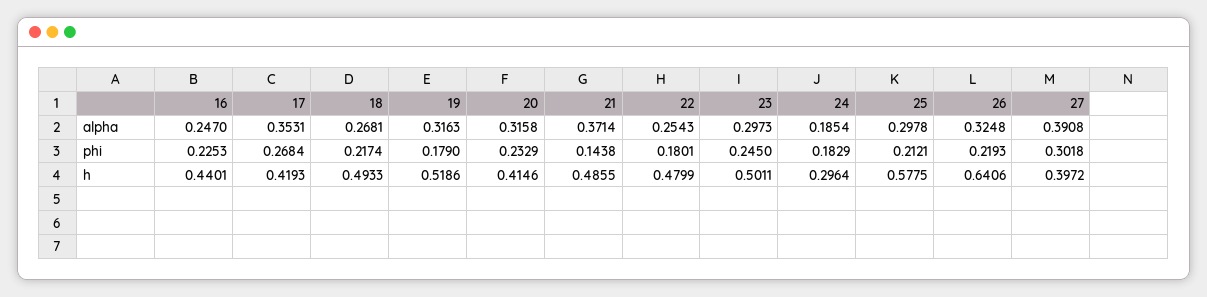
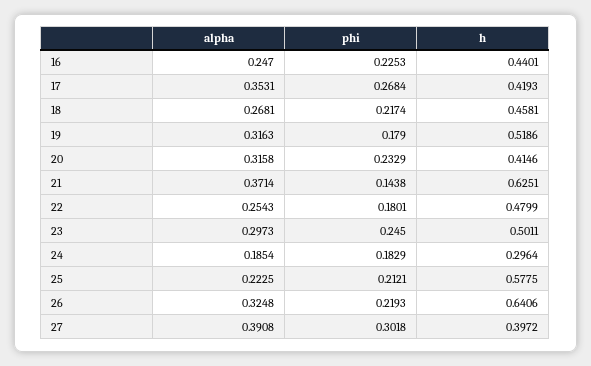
25, alpha: 0.2978 -> 0.2225
18, h: 0.4933 -> 0.4581
21, h: 0.4855 -> 0.6251

